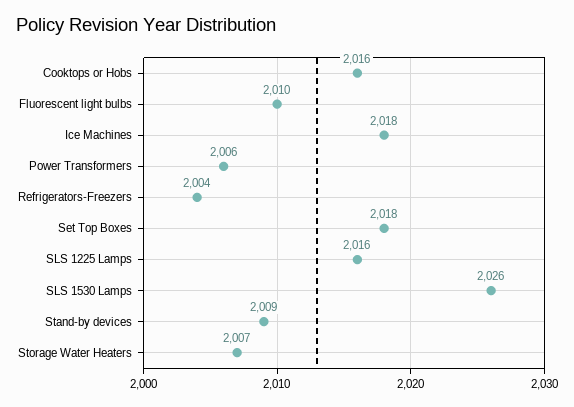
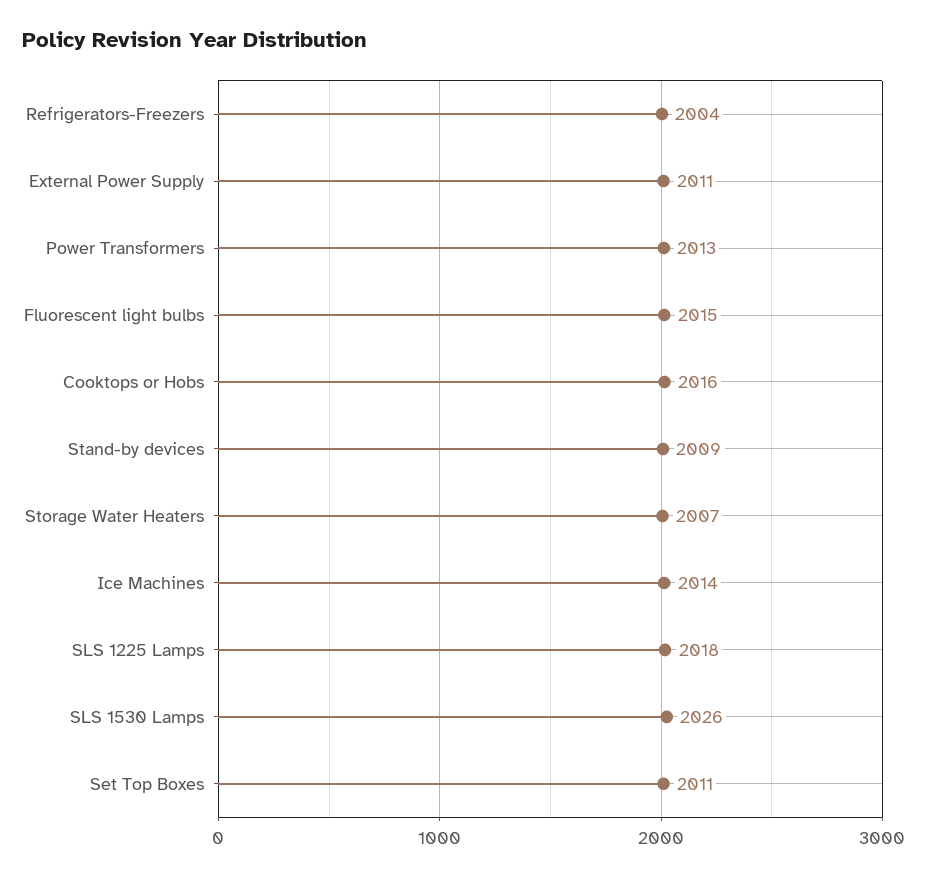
Fluorescent light bulbs: 2010 -> 2015
Ice Machines: 2018 -> 2014
Power Transformers: 2006 -> 2013
Set Top Boxes: 2018 -> 2011
SLS 1225 Lamps: 2016 -> 2018
External Power Supply: none -> 2011

